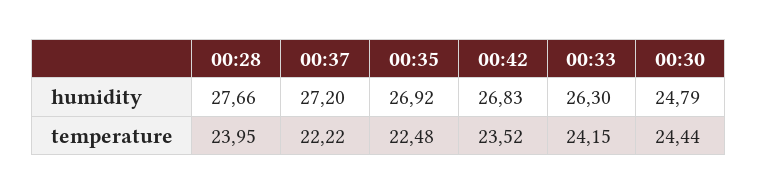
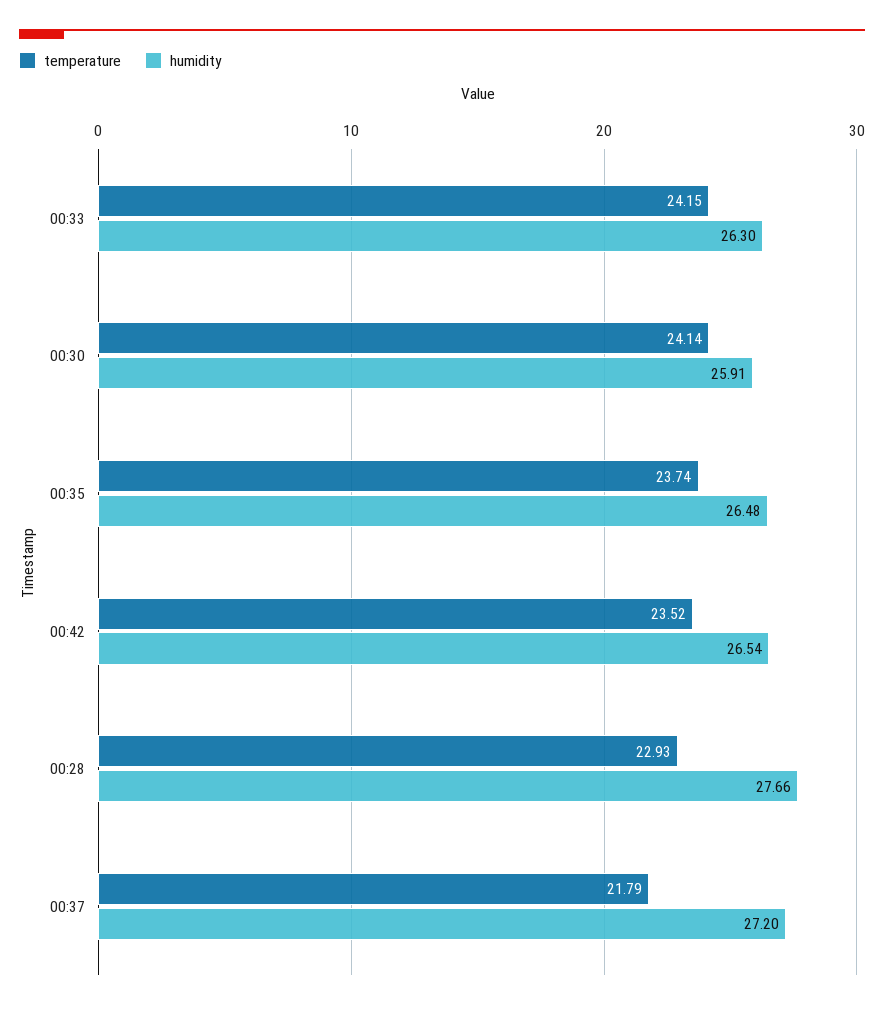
humidity, 00:35: 26.92 -> 26.48
humidity, 00:42: 26.83 -> 26.54
humidity, 00:30: 24.79 -> 25.91
temperature, 00:28: 23.95 -> 22.93
temperature, 00:37: 22.22 -> 21.79
temperature, 00:35: 22.48 -> 23.74
temperature, 00:30: 24.44 -> 24.14

